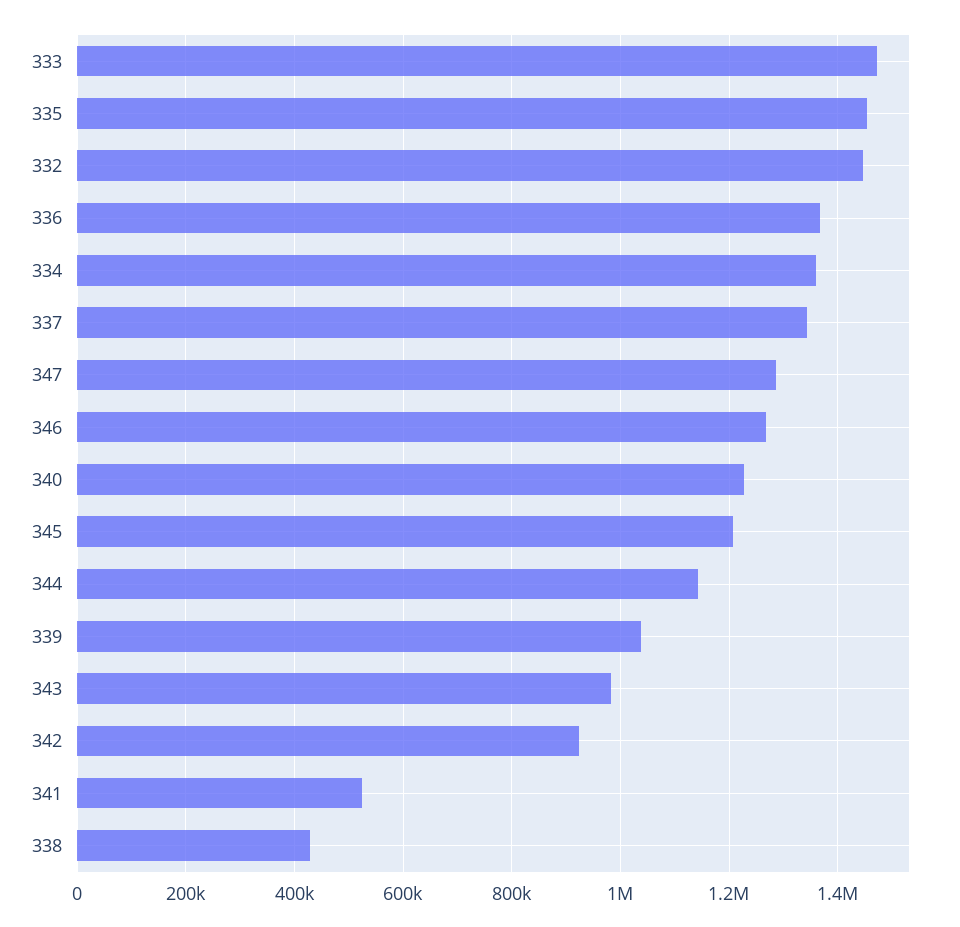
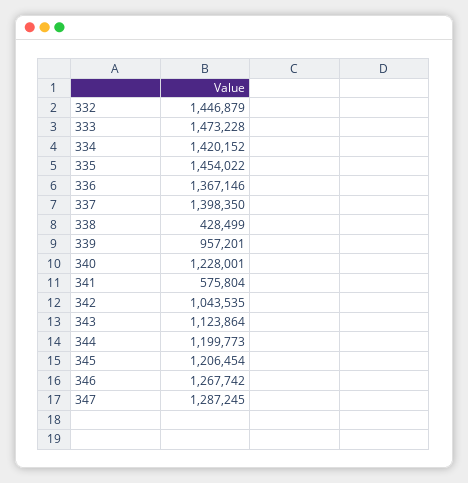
334: 1360000 -> 1420152
337: 1340000 -> 1398350
344: 1140000 -> 1199773
339: 1040000 -> 957201
343: 980000 -> 1123864
342: 920000 -> 1043535
341: 520000 -> 575804

